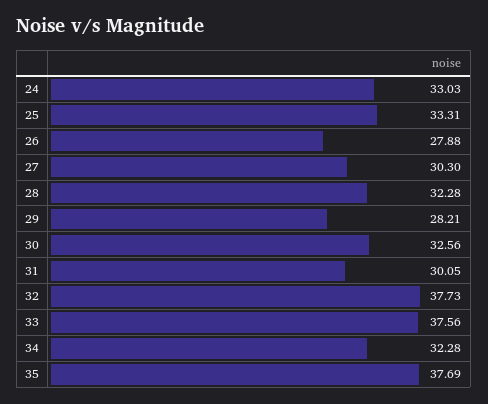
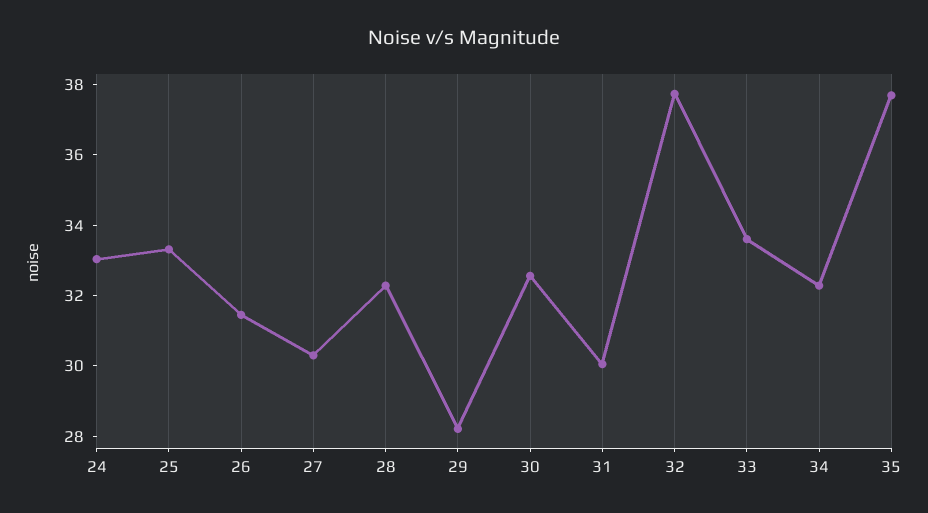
26: 27.88 -> 31.5
33: 37.56 -> 33.5

